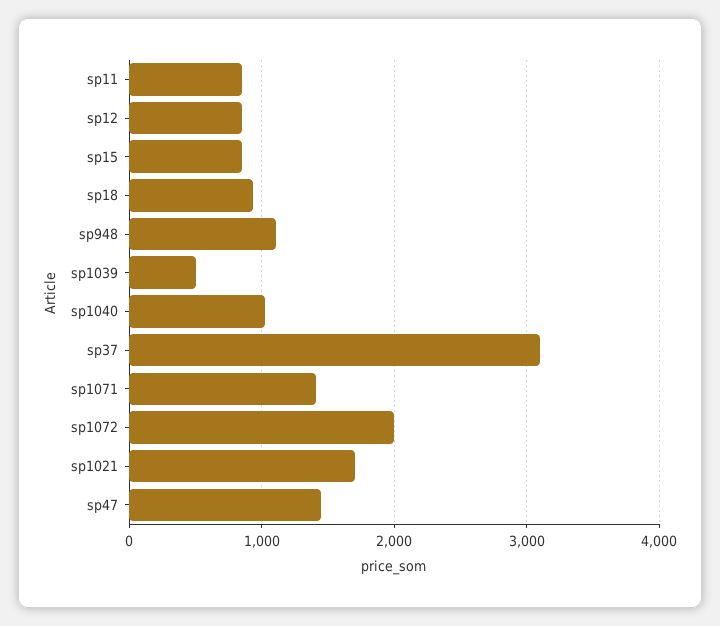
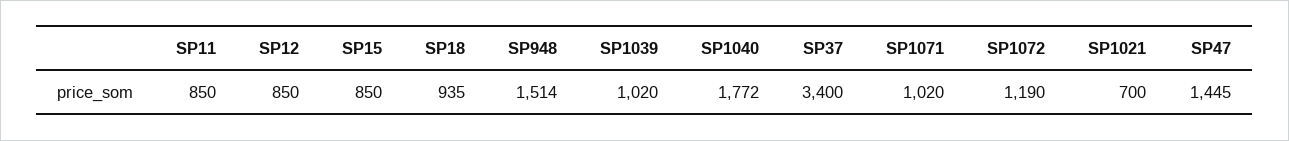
sp948: 1100 -> 1514
sp1039: 500 -> 1020
sp1040: 1000 -> 1772
sp37: 3100 -> 3400
sp1071: 1400 -> 1020
sp1072: 2000 -> 1190
sp1021: 1700 -> 700

